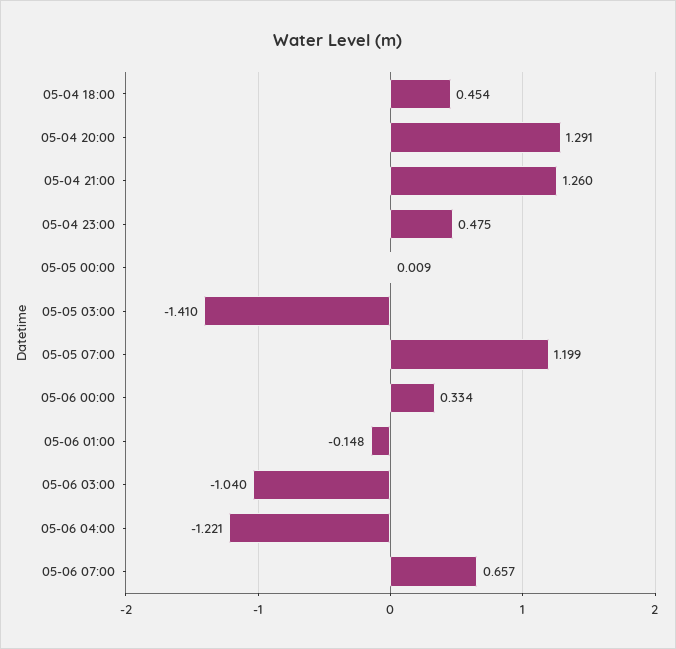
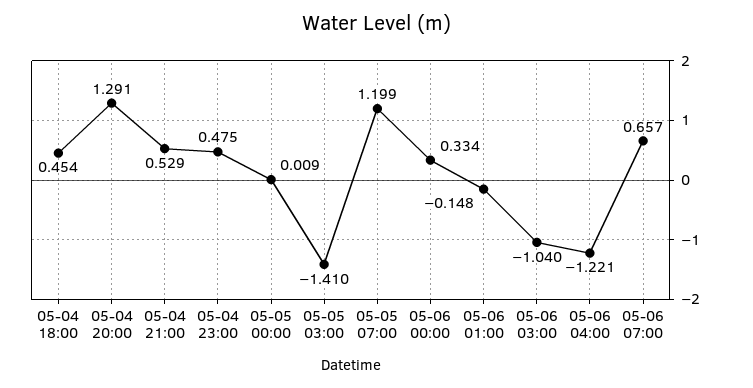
05-04 21:00: 1.26 -> 0.529

